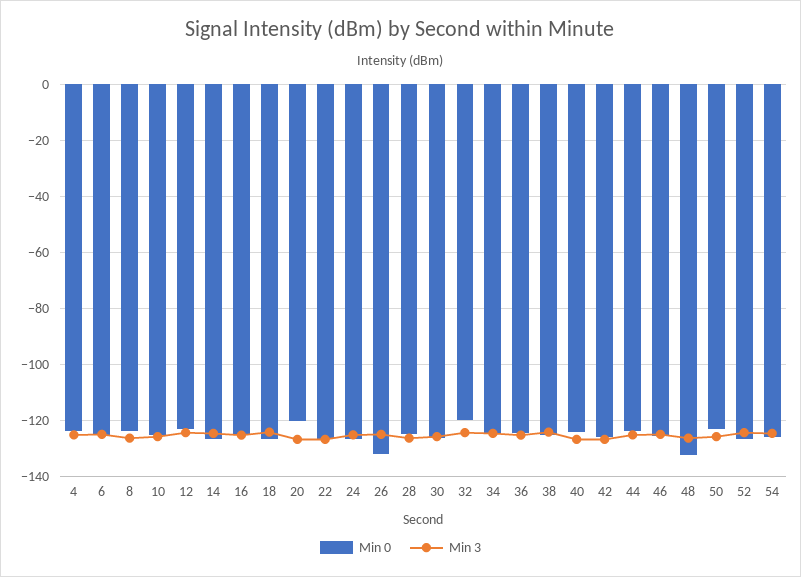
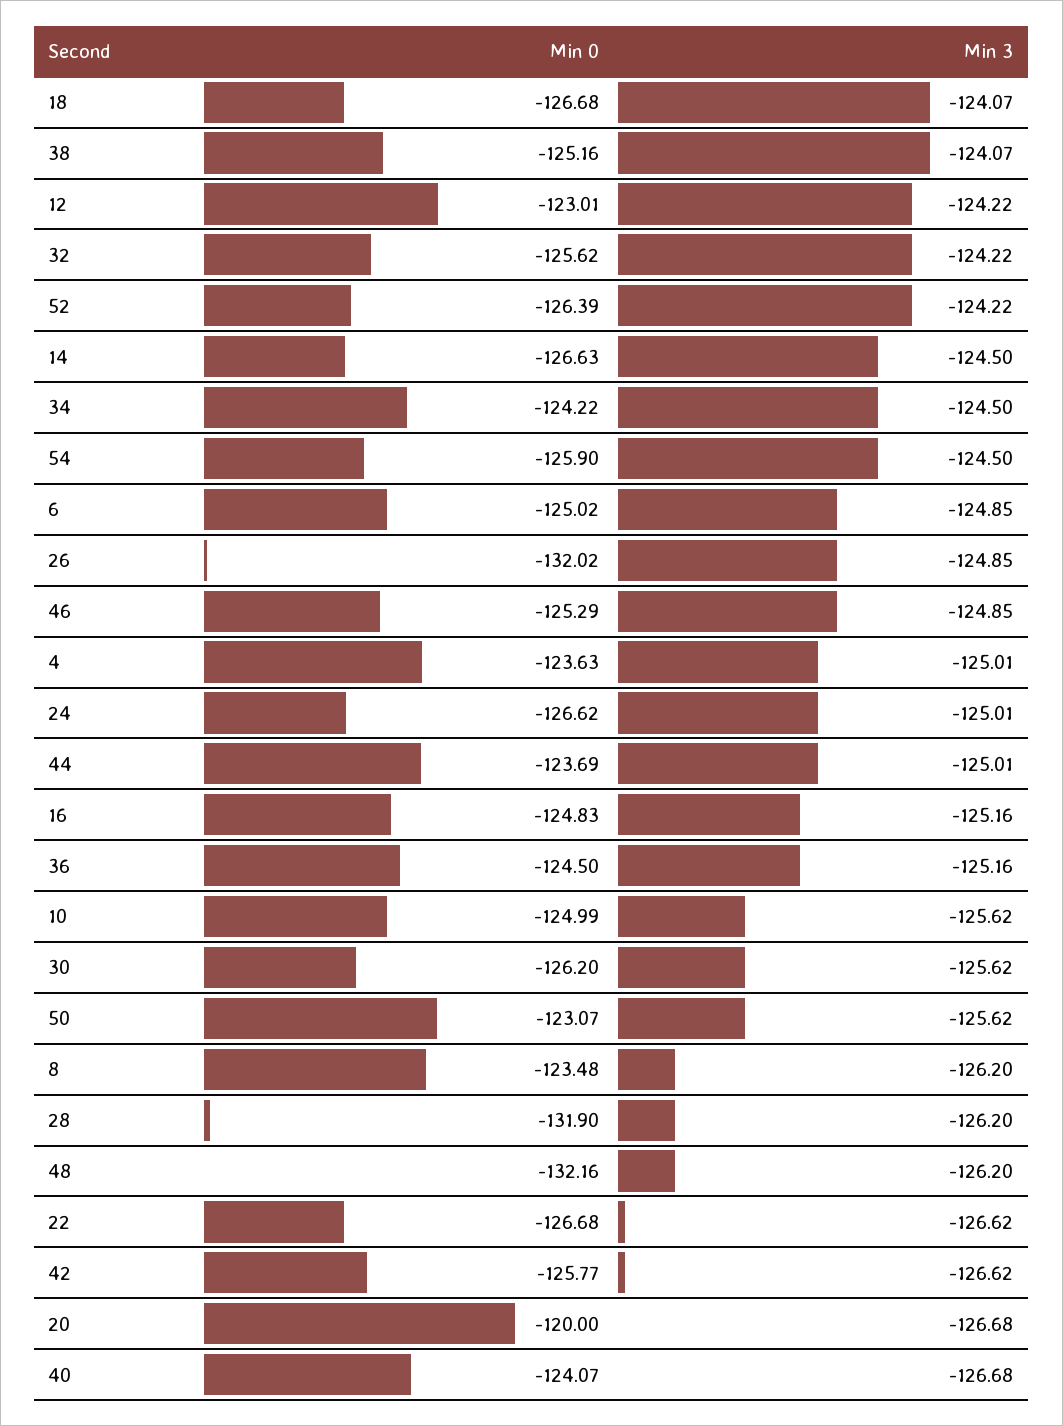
Min 0, 28: -125 -> -131.9
Min 0, 32: -120 -> -125.62

